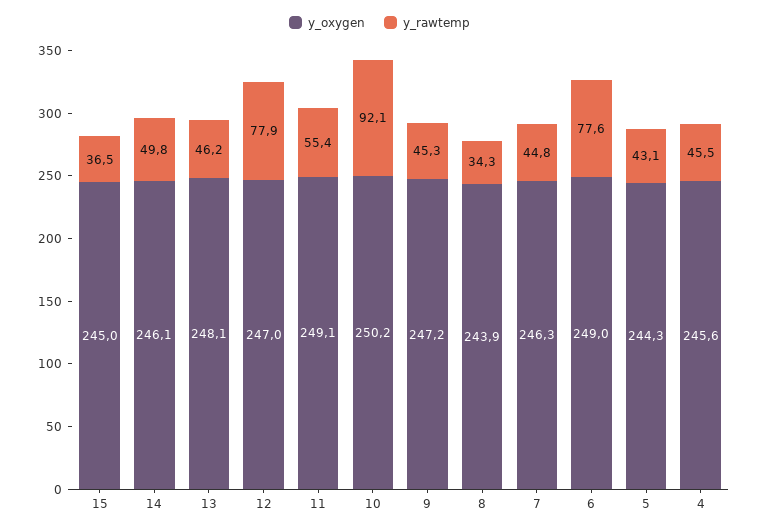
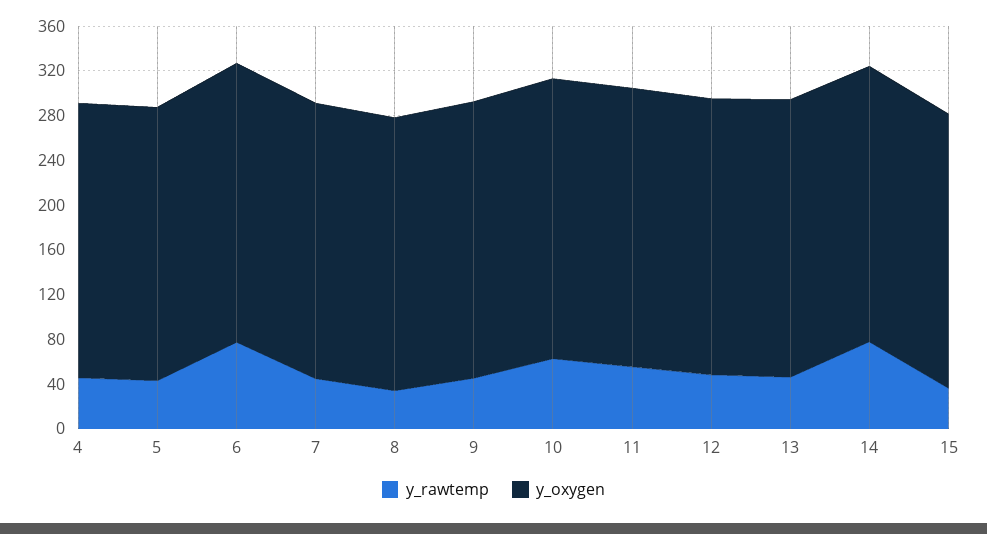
y_rawtemp, 14: 49.8 -> 80
y_rawtemp, 12: 77.9 -> 50
y_rawtemp, 10: 92.1 -> 60

